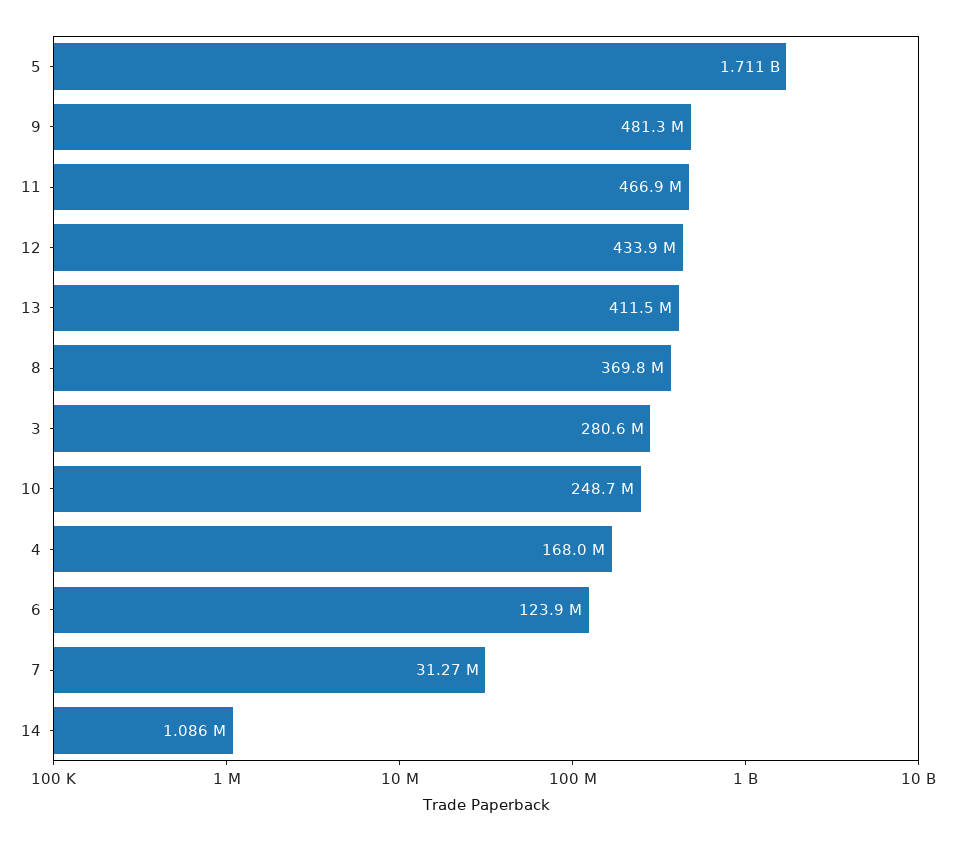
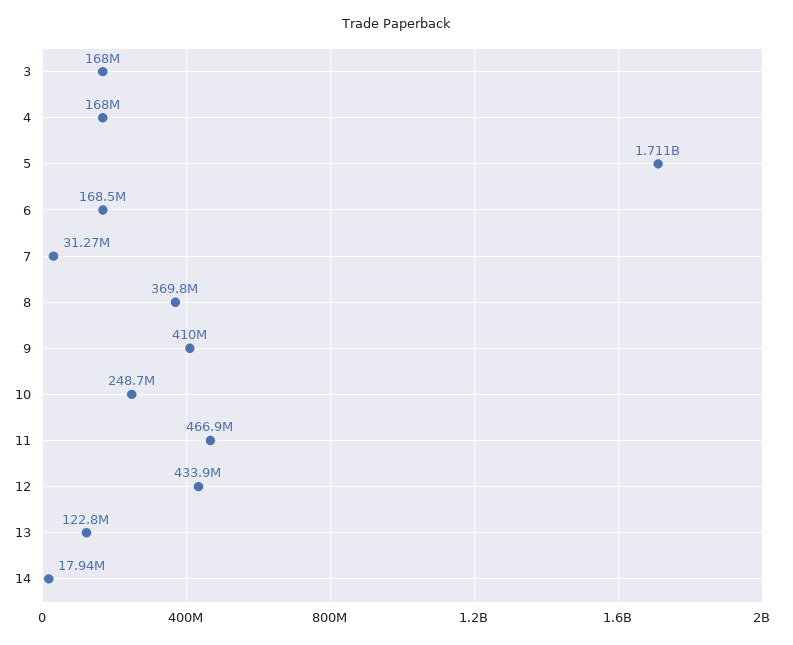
9: 481300000 -> 410000000
13: 411500000 -> 122800000
3: 280600000 -> 168000000
6: 123900000 -> 168500000
14: 1086000 -> 17940000

